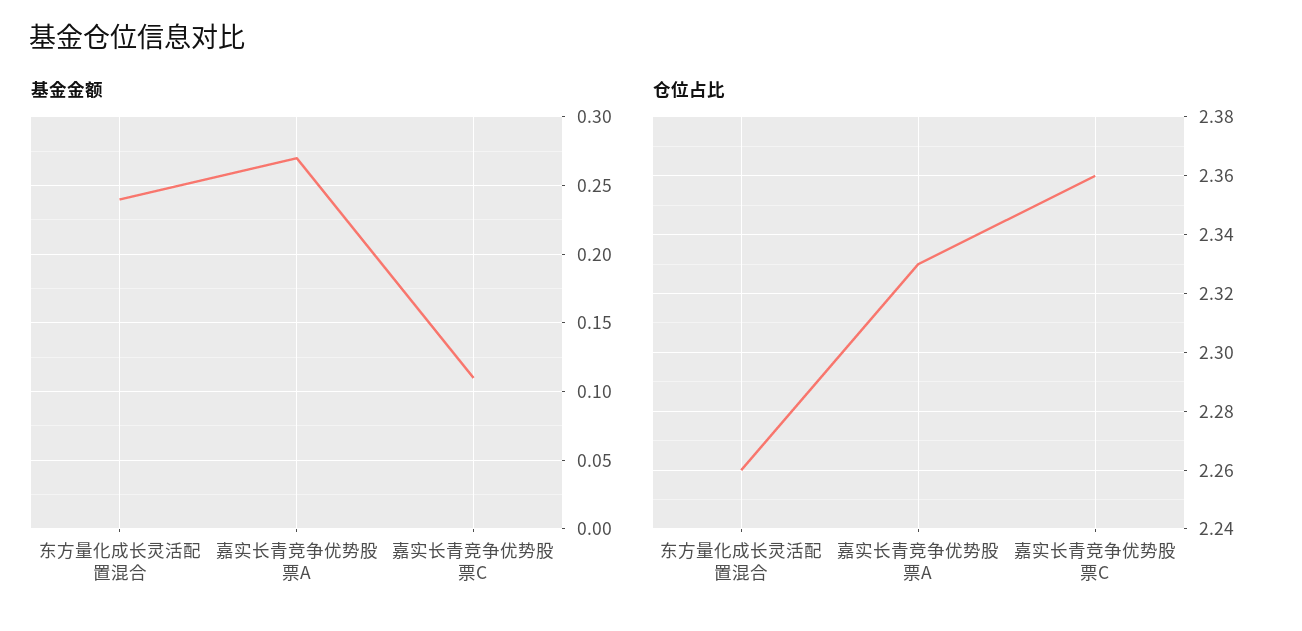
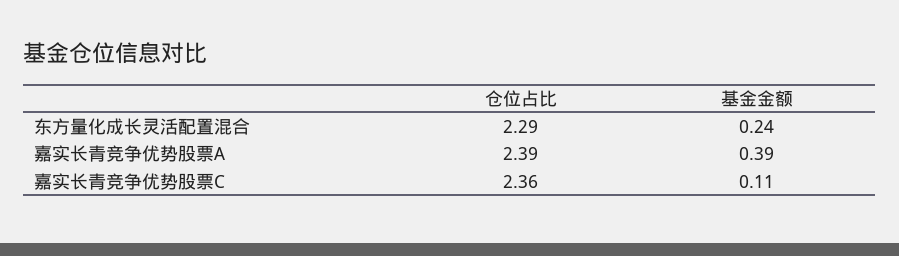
基金金额, 嘉实长青竞争优势股票A: 0.27 -> 0.39
仓位占比, 东方量化成长灵活配置混合: 2.26 -> 2.29
仓位占比, 嘉实长青竞争优势股票A: 2.33 -> 2.39

